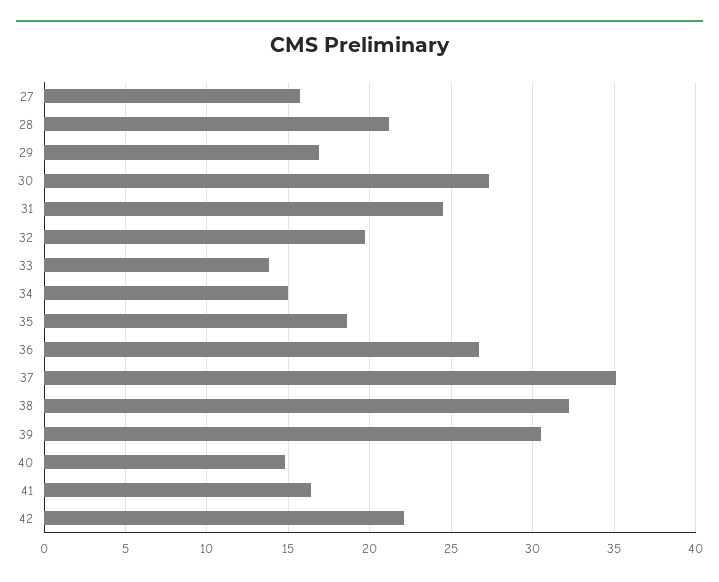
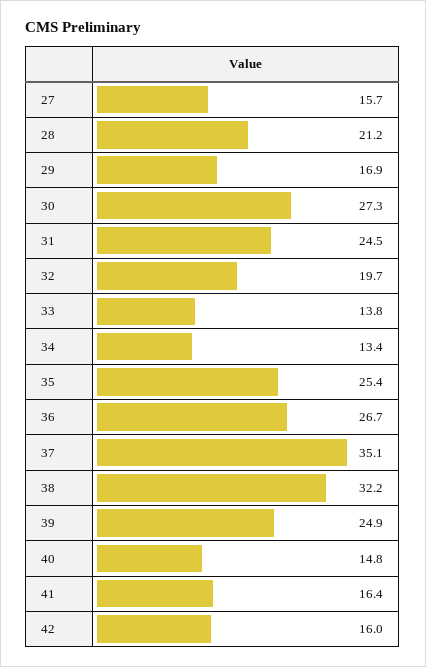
34: 15 -> 13.4
35: 18.5 -> 25.4
39: 30.5 -> 24.9
42: 22 -> 16

